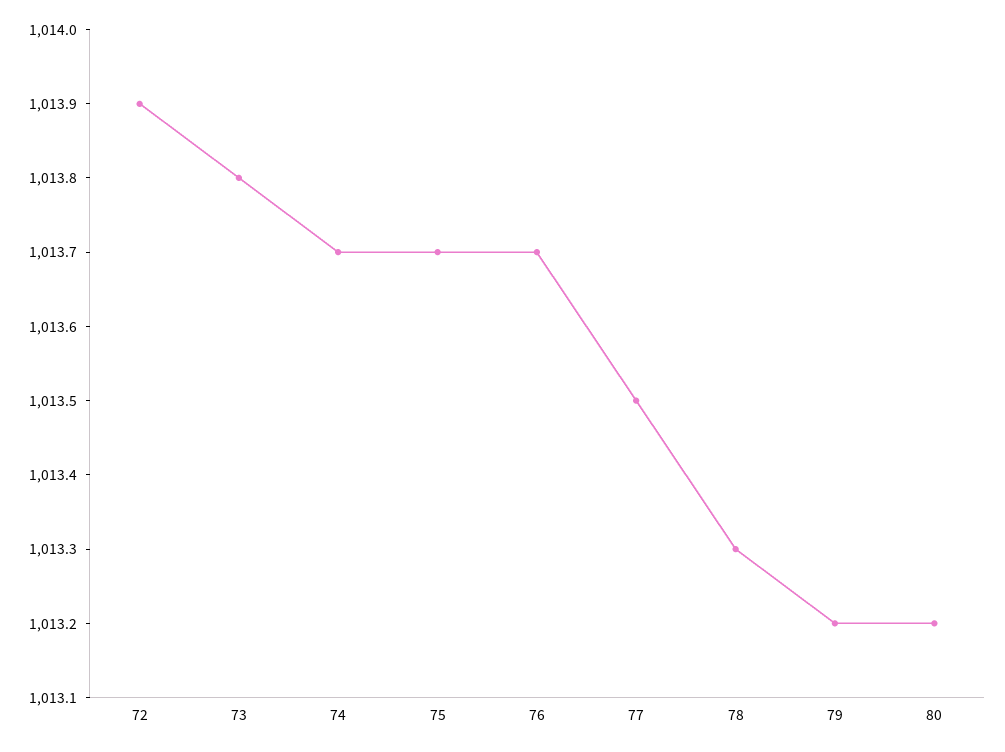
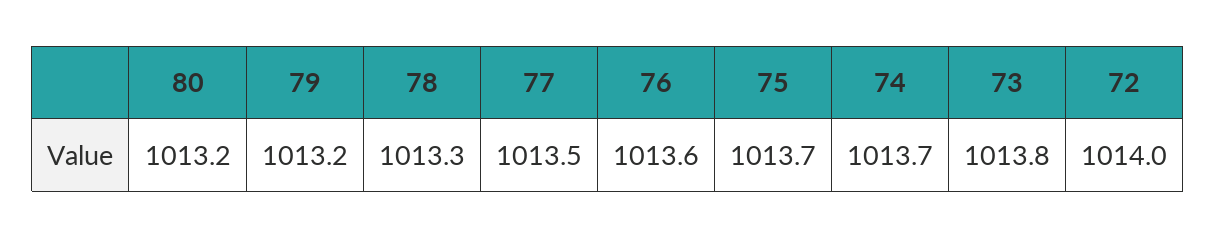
72: 1013.9 -> 1014
76: 1013.7 -> 1013.6

